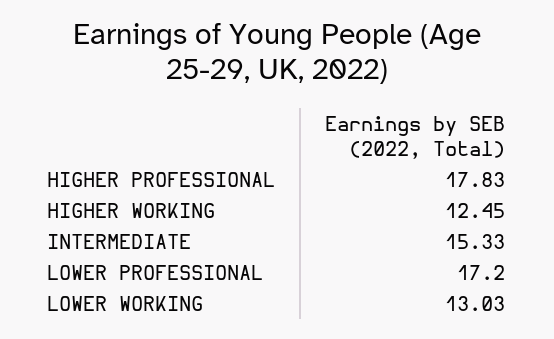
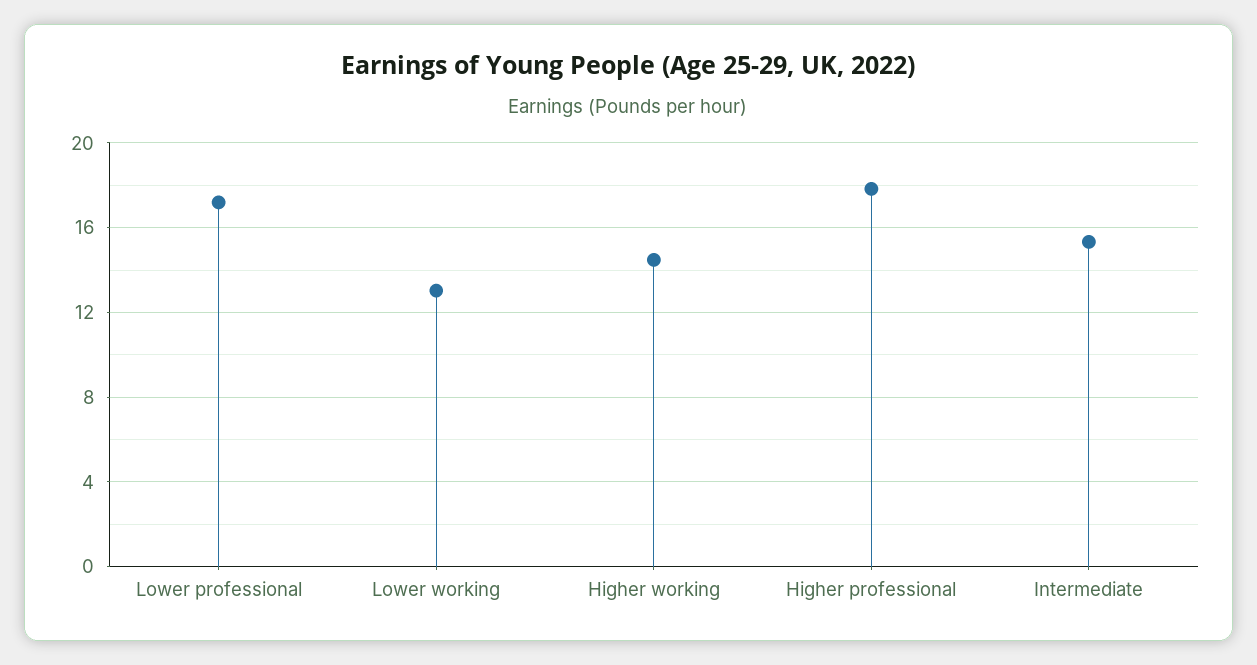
HIGHER WORKING: 12.45 -> 14.5

